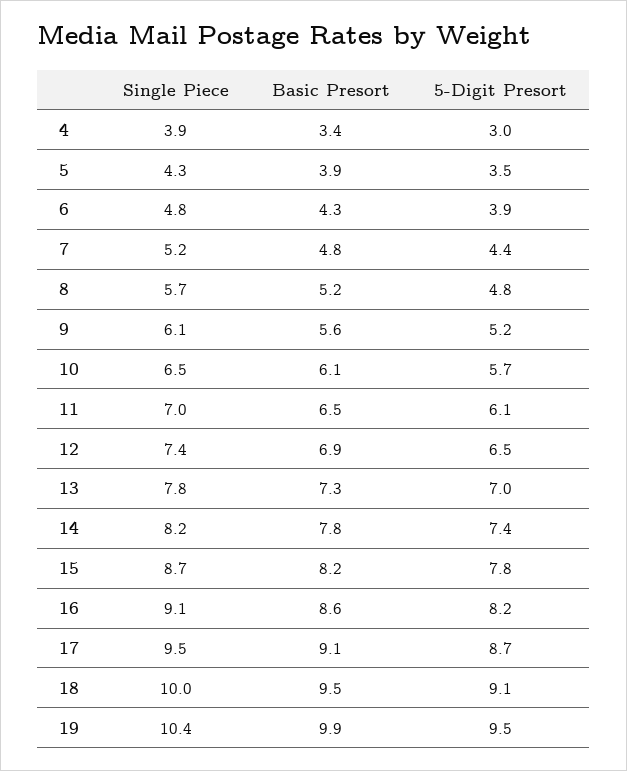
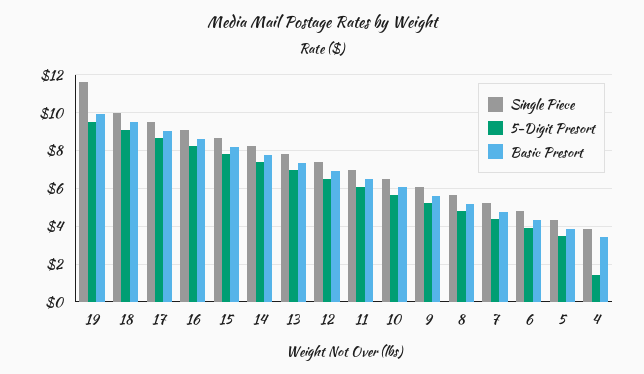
5-Digit Presort, 4: 3 -> 1.5
Single Piece, 19: 10.4 -> 11.5

